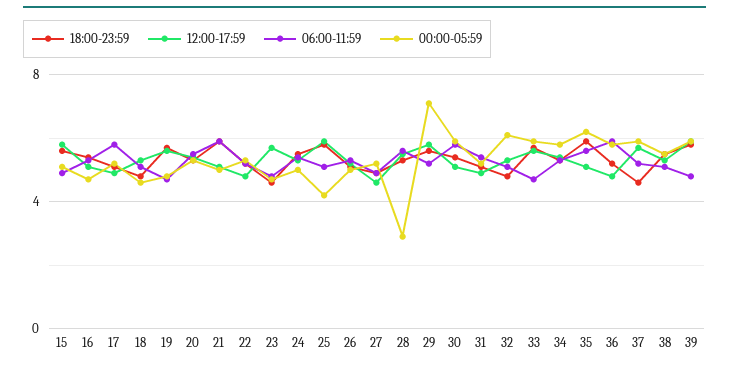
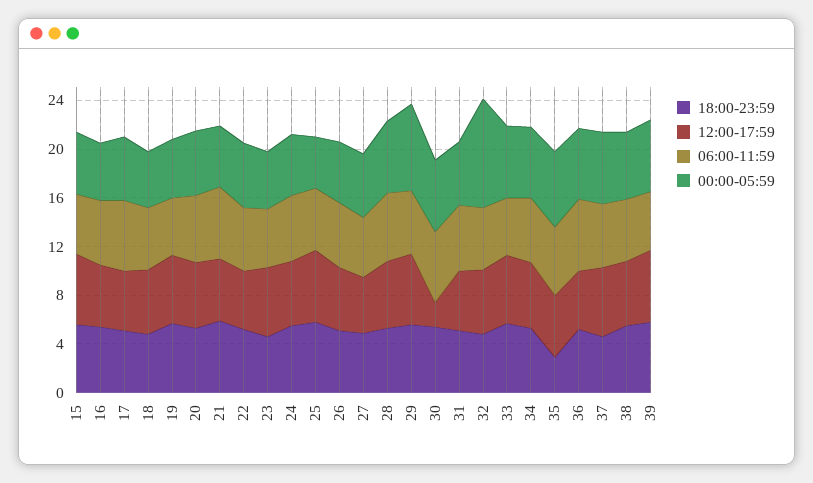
00:00-05:59, 28: 3 -> 6
12:00-17:59, 30: 5 -> 2
00:00-05:59, 32: 6 -> 9
18:00-23:59, 35: 6 -> 3

